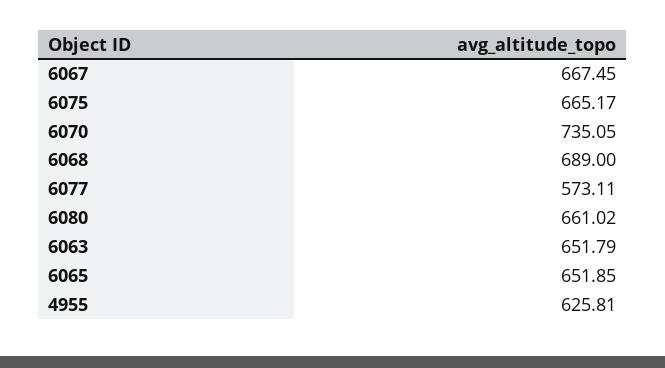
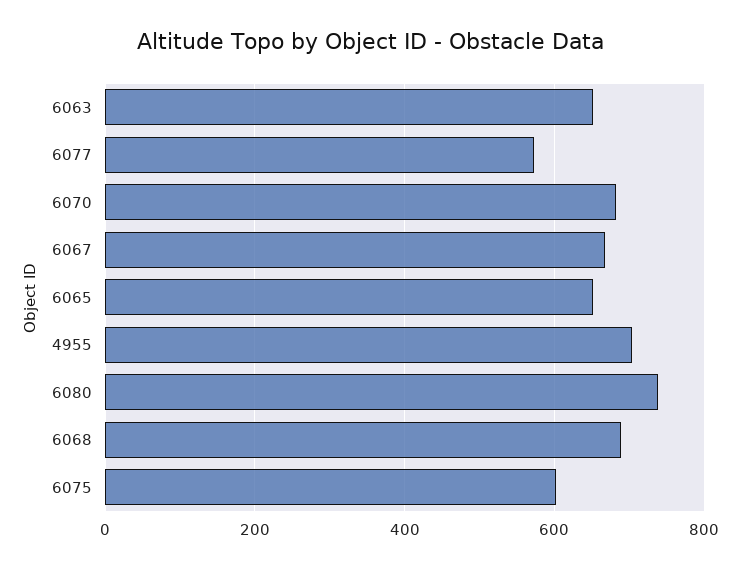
6075: 665.17 -> 600
6070: 735.05 -> 680
6080: 661.02 -> 740
4955: 625.81 -> 700

